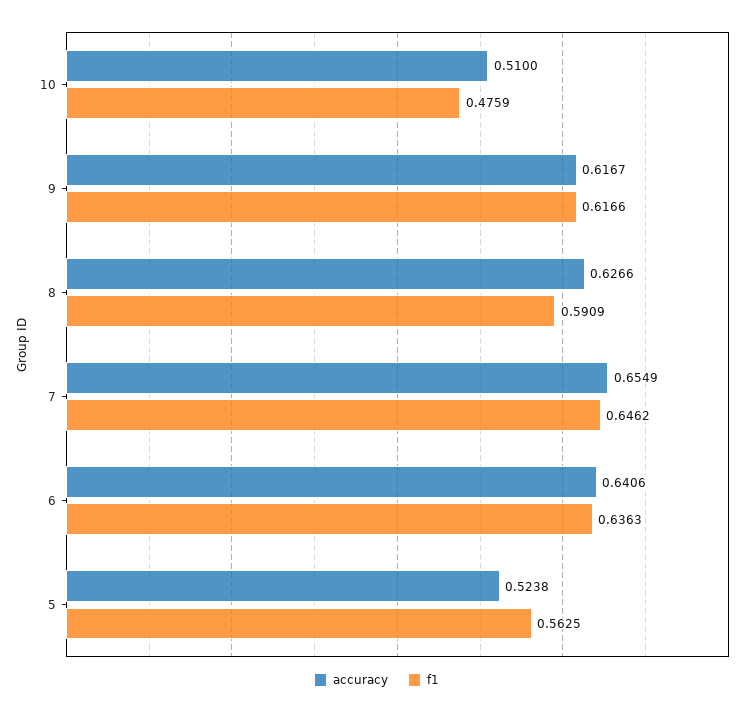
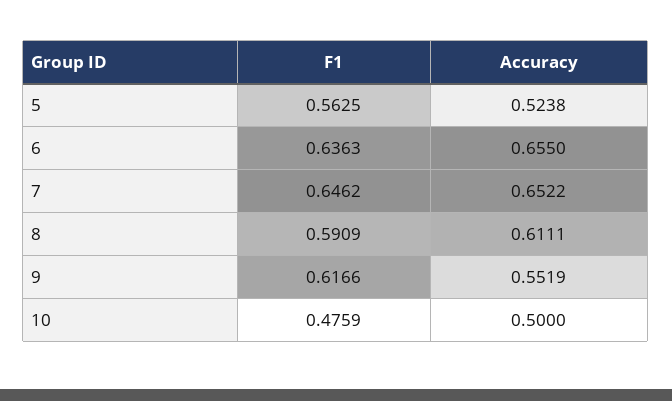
accuracy, 10: 0.51 -> 0.5
accuracy, 9: 0.6167 -> 0.5519
accuracy, 8: 0.6266 -> 0.6111
accuracy, 7: 0.6549 -> 0.6522
accuracy, 6: 0.6406 -> 0.655

